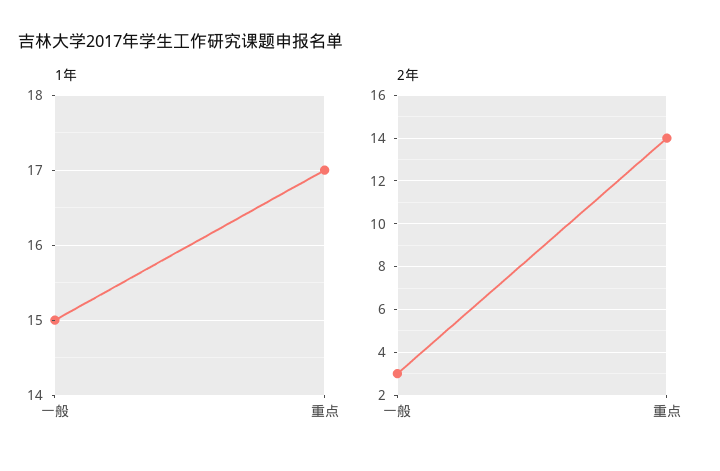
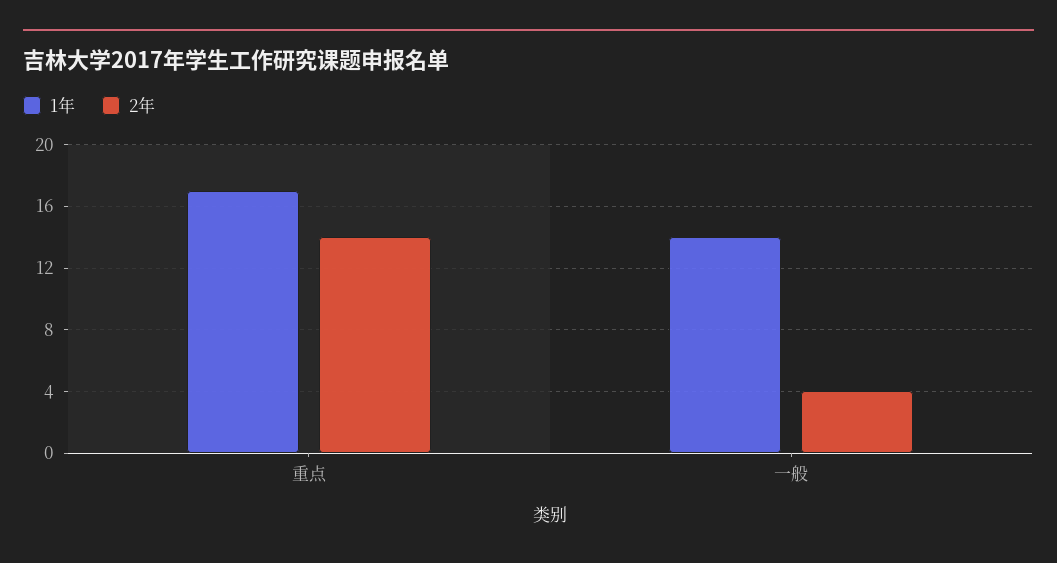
1年, 一般: 15 -> 14
2年, 一般: 3 -> 4

